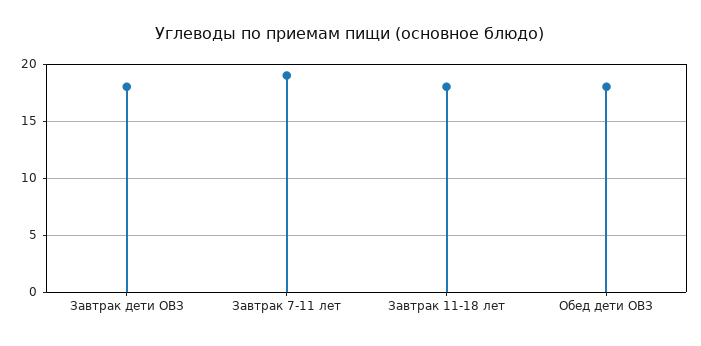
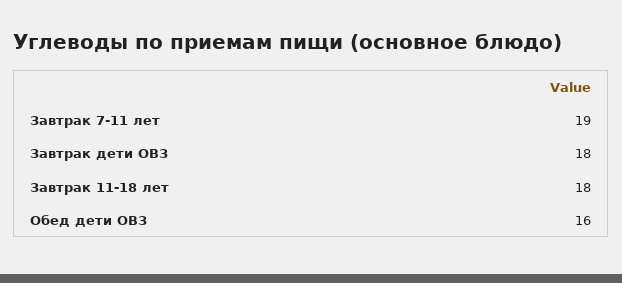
Обед дети ОВЗ: 18 -> 16

